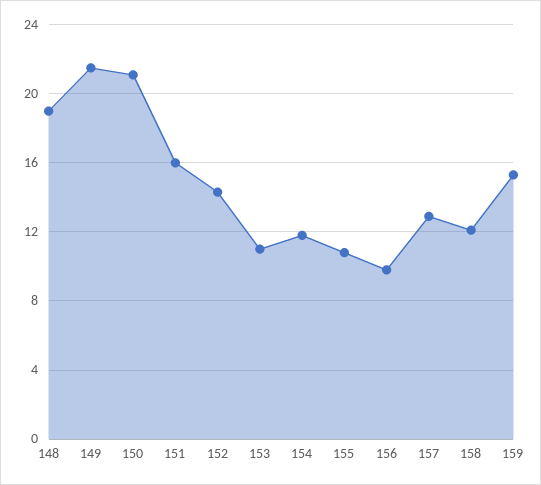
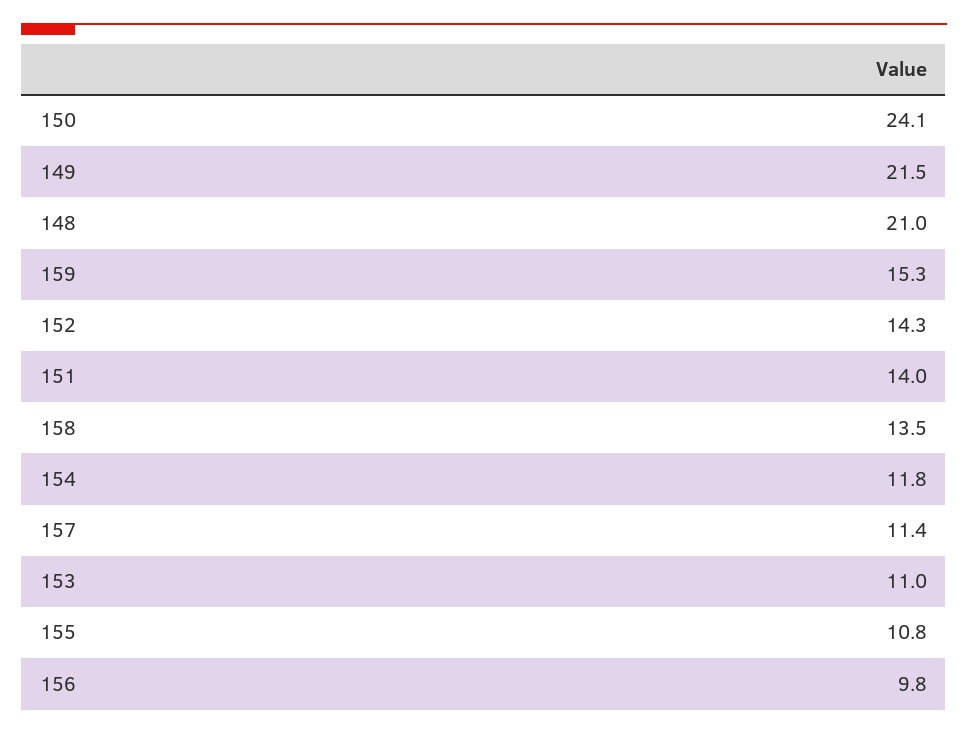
148: 19 -> 21
150: 21 -> 24.1
151: 16 -> 14
157: 13 -> 11.4
158: 12 -> 13.5

